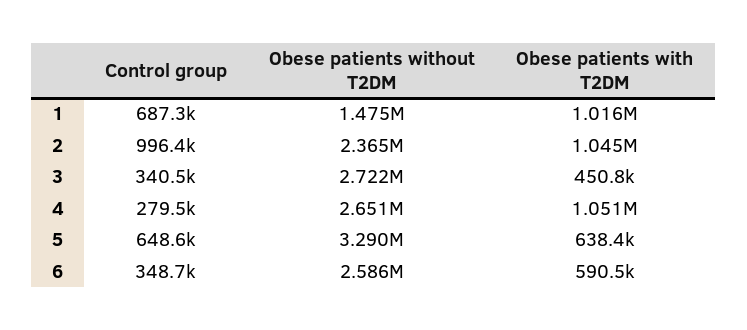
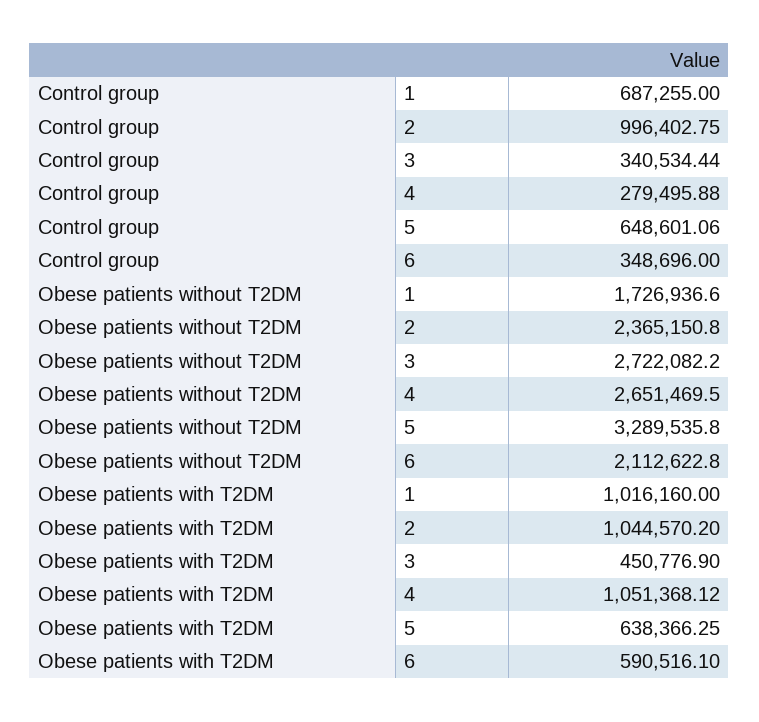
Obese patients without T2DM, 1: 1475000 -> 1726936.6
Obese patients without T2DM, 6: 2586000 -> 2112622.8

